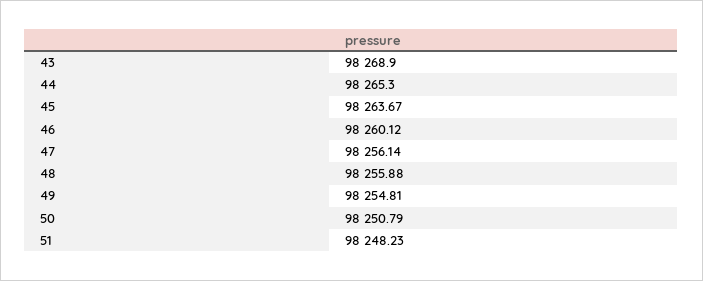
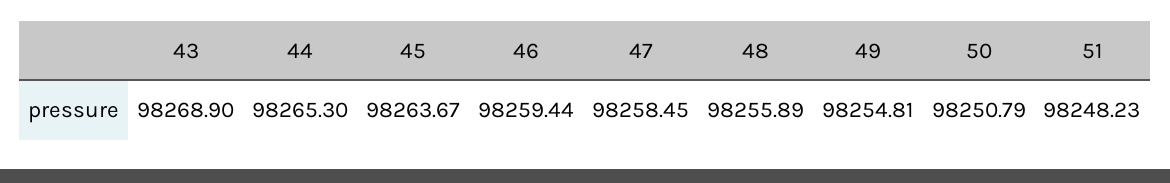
46: 98260.12 -> 98259.44
47: 98256.14 -> 98258.45
48: 98255.88 -> 98255.89

